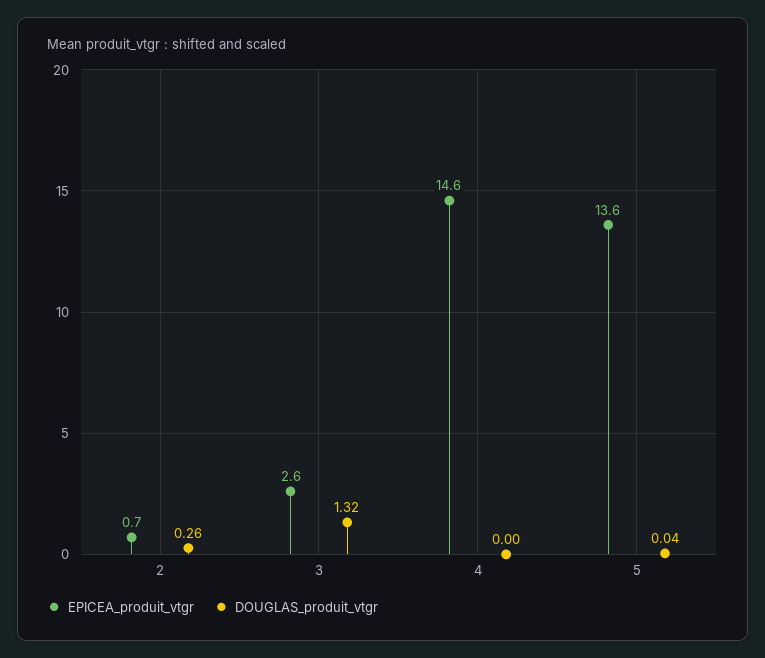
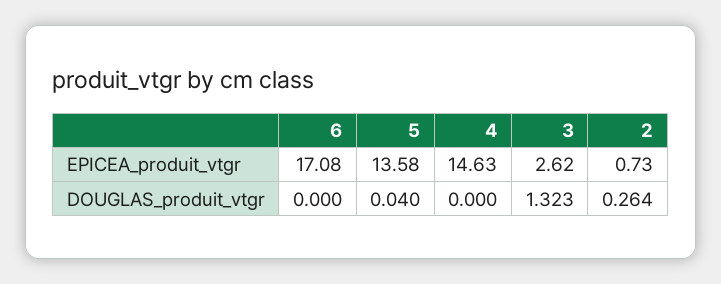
EPICEA_produit_vtgr, 6: none -> 17.08
DOUGLAS_produit_vtgr, 6: none -> 0

